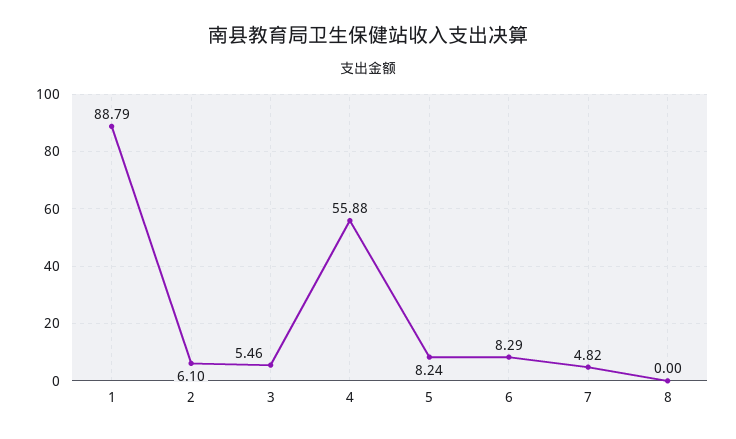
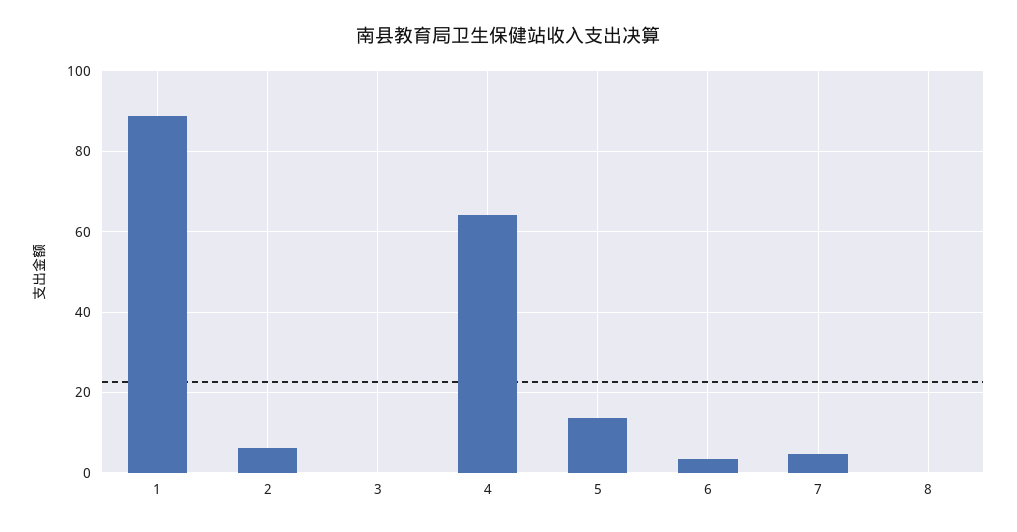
3: 5.46 -> 0
4: 55.88 -> 64
5: 8.24 -> 14
6: 8.29 -> 4

